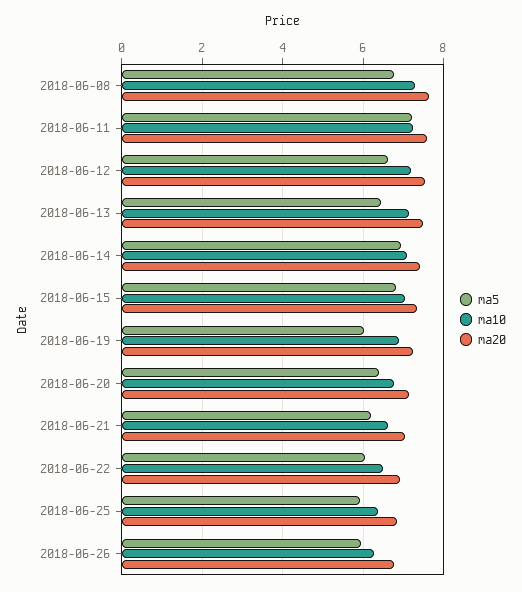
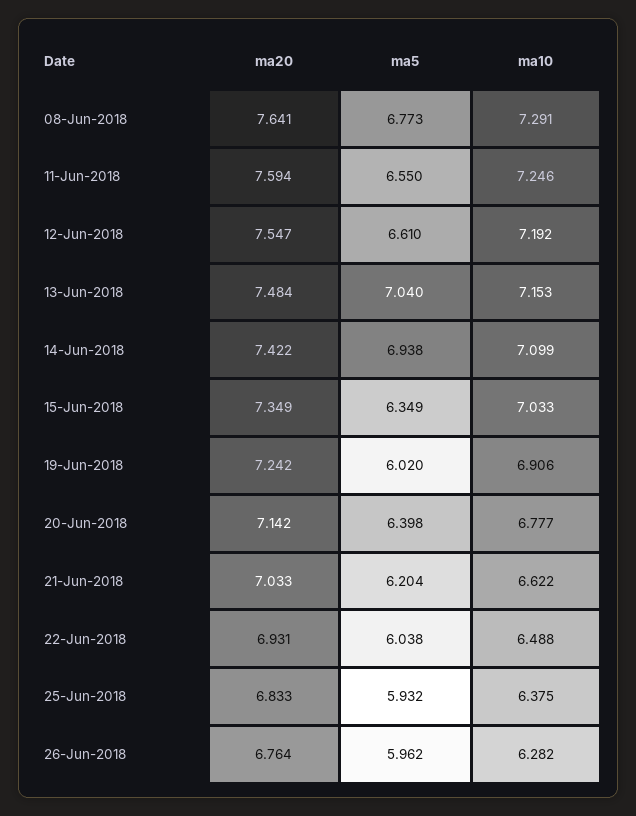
ma5, 2018-06-11: 7.2 -> 6.55
ma5, 2018-06-13: 6.4 -> 7.04
ma5, 2018-06-15: 6.8 -> 6.349

